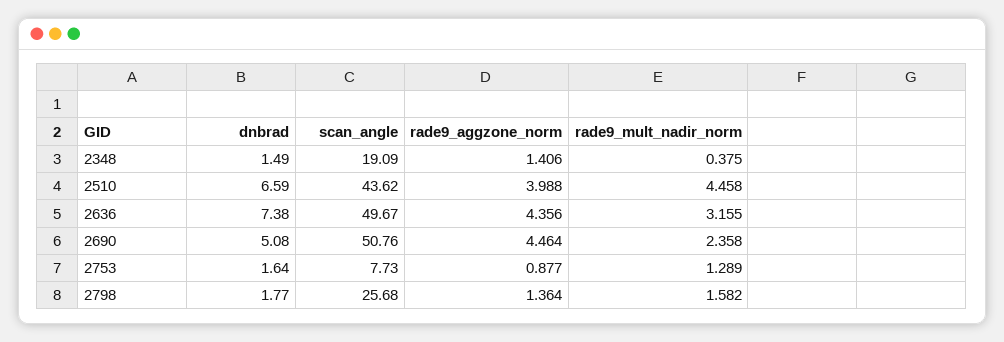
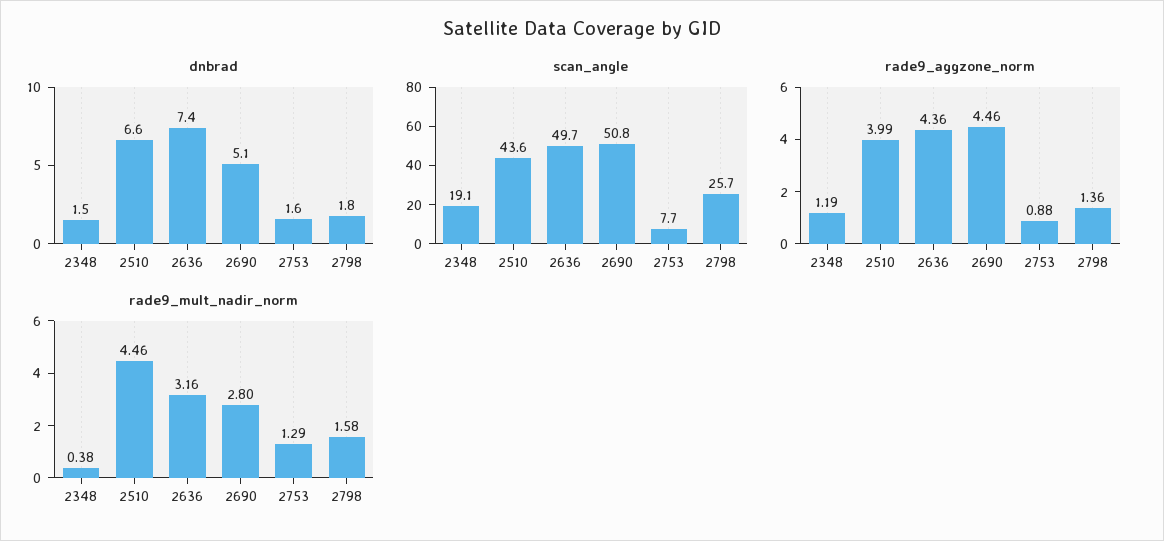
rade9_aggzone_norm, 2348: 1.406 -> 1.19
rade9_mult_nadir_norm, 2690: 2.358 -> 2.8

